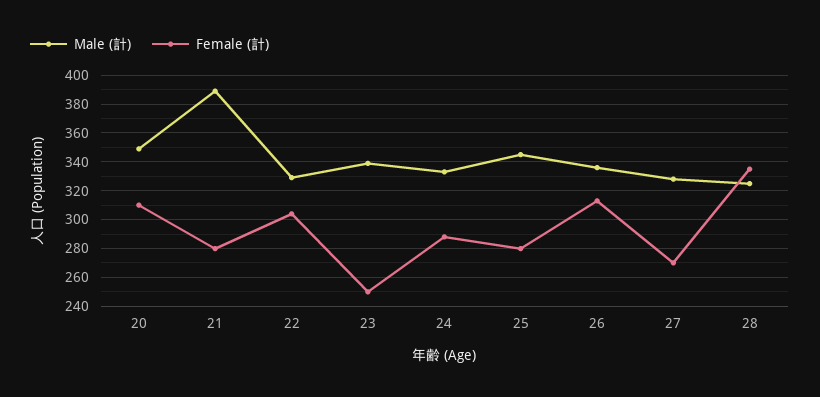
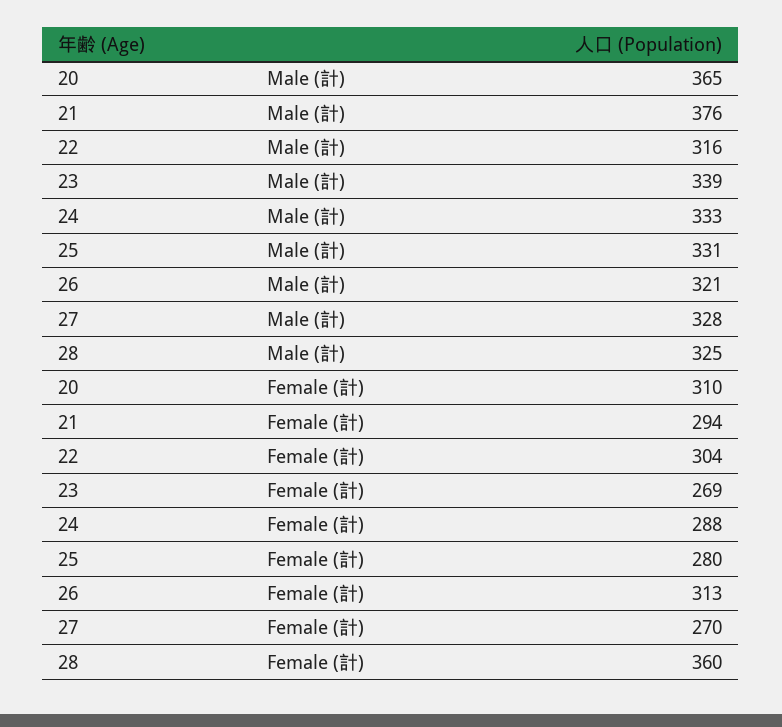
Male (計), 20: 350 -> 365
Male (計), 21: 390 -> 376
Female (計), 21: 280 -> 294
Male (計), 22: 330 -> 316
Female (計), 23: 250 -> 269
Male (計), 25: 345 -> 331
Male (計), 26: 335 -> 321
Female (計), 28: 335 -> 360

